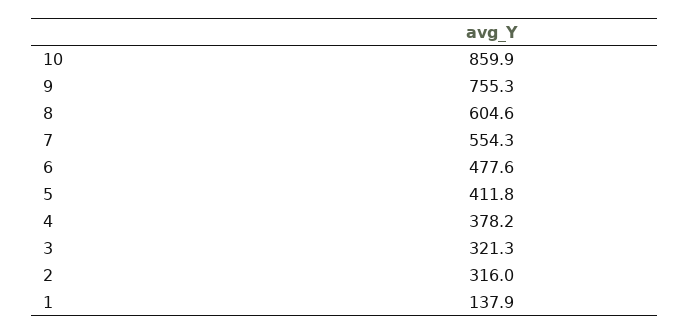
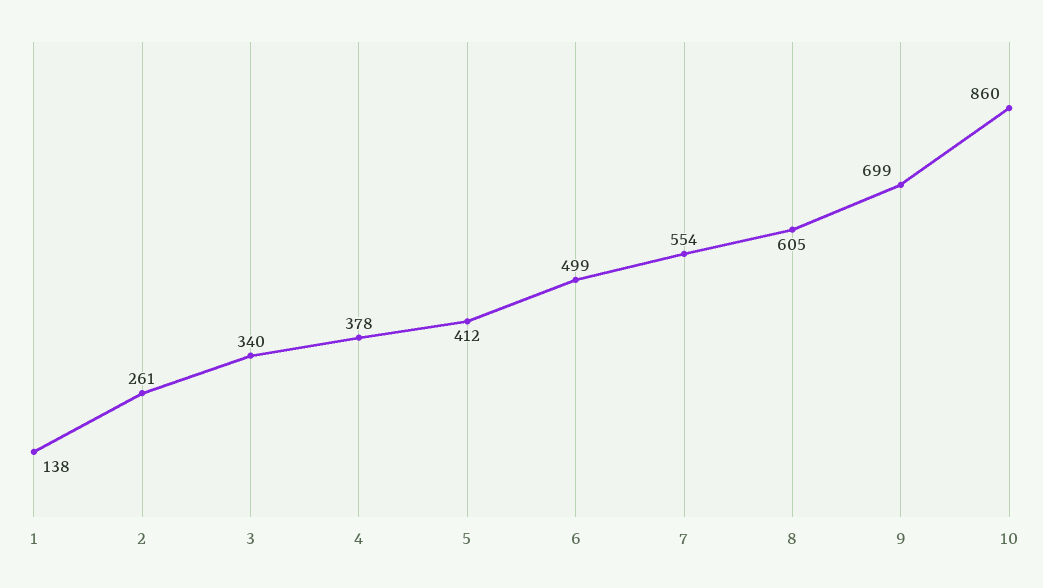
9: 755.3 -> 699
6: 477.6 -> 499
3: 321.3 -> 340
2: 316 -> 261

